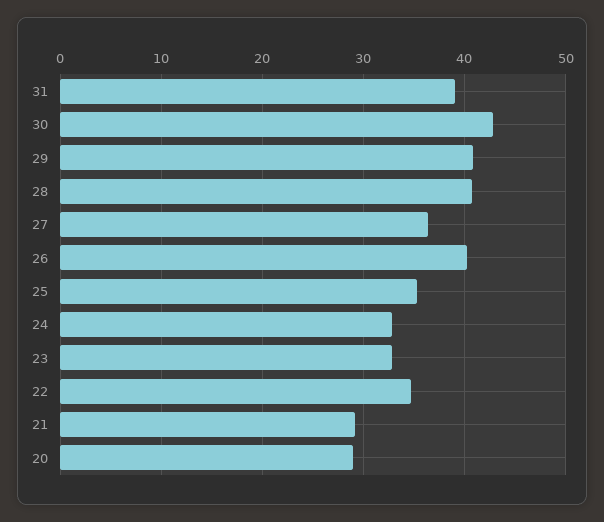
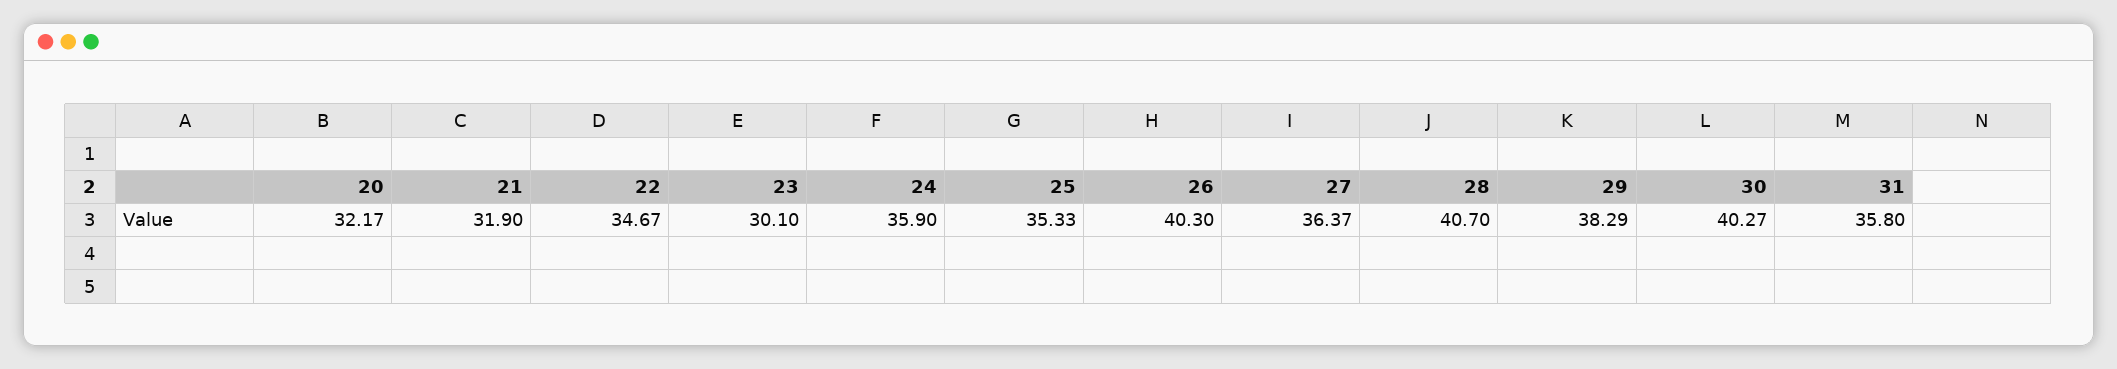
31: 39 -> 35.8
30: 43 -> 40.27
29: 41 -> 38.29
24: 33 -> 35.9
23: 33 -> 30.1
21: 29 -> 31.9
20: 29 -> 32.17

